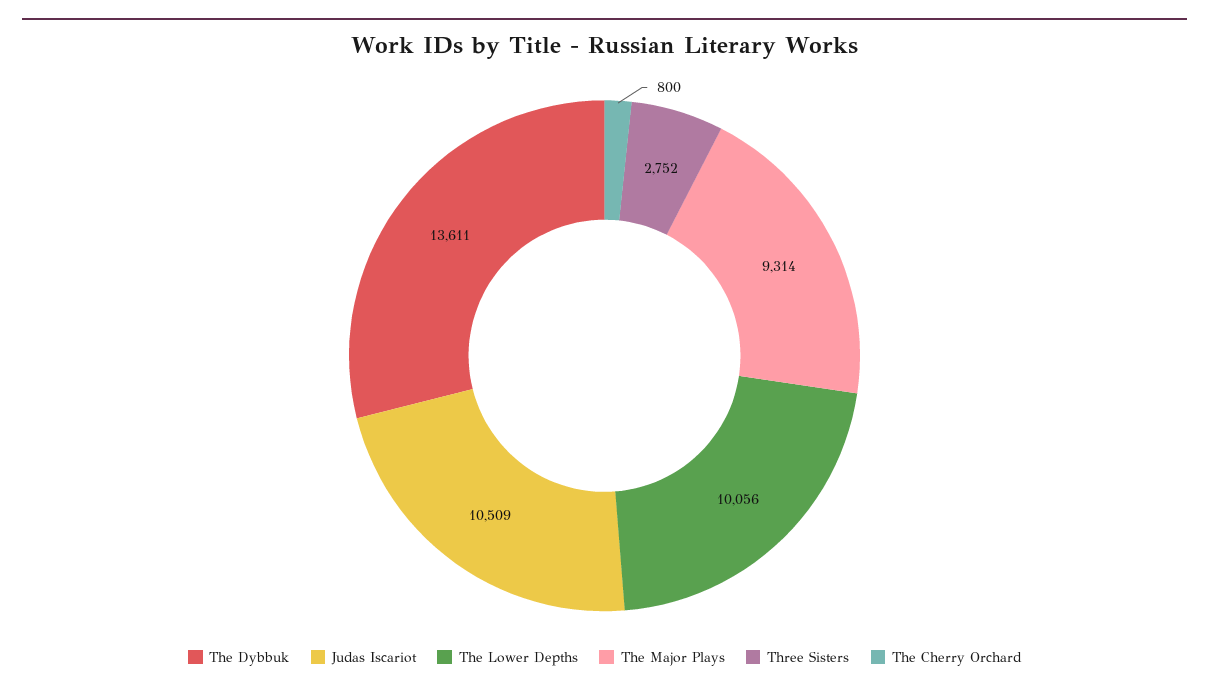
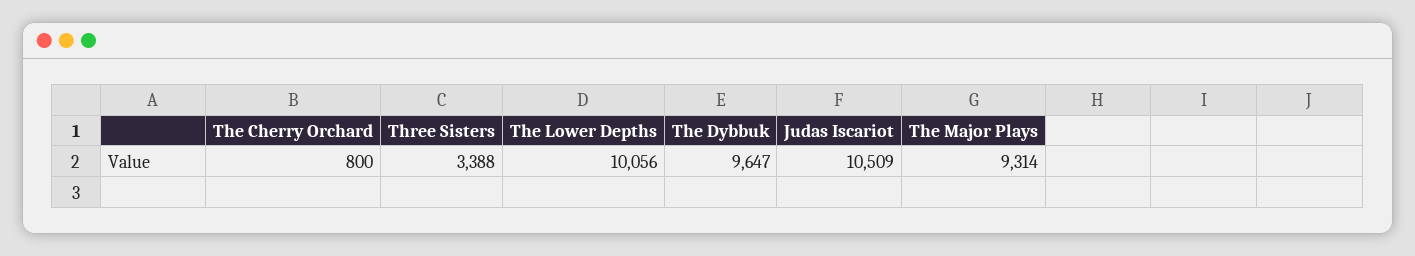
The Dybbuk: 13611 -> 9647
Three Sisters: 2752 -> 3388

